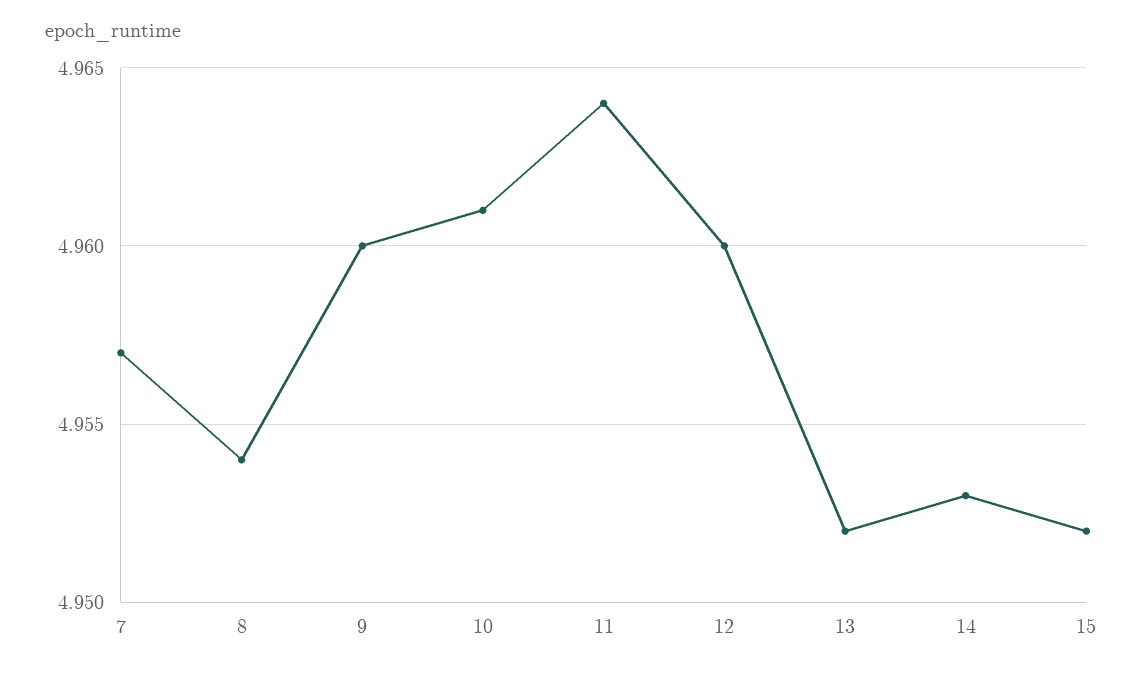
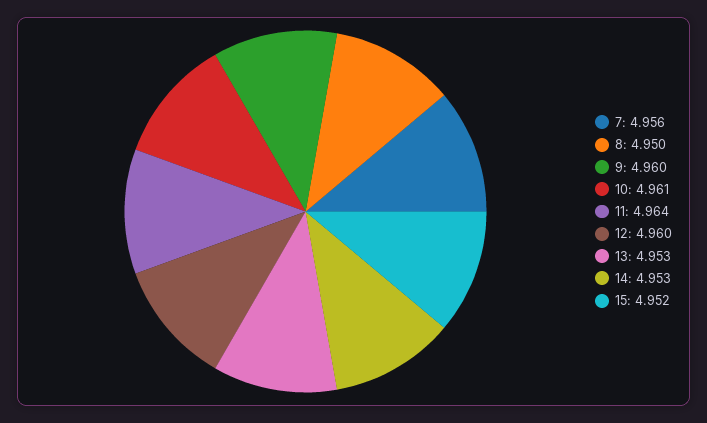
7: 4.957 -> 4.956
8: 4.954 -> 4.95
13: 4.952 -> 4.953

